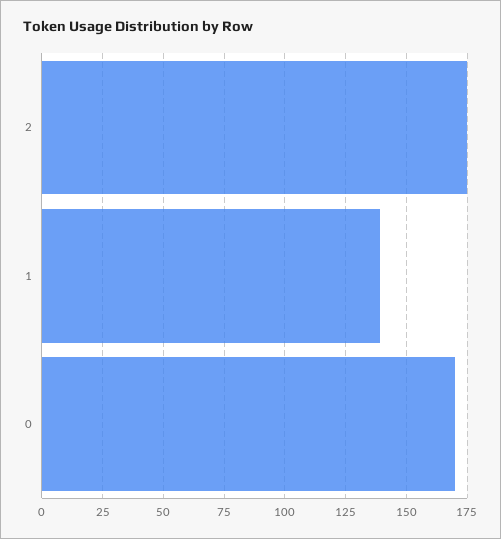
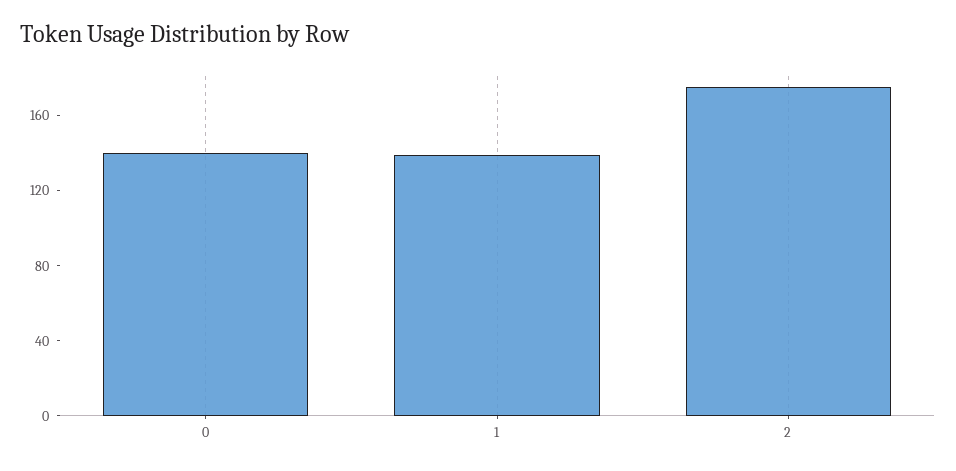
0: 170 -> 140

